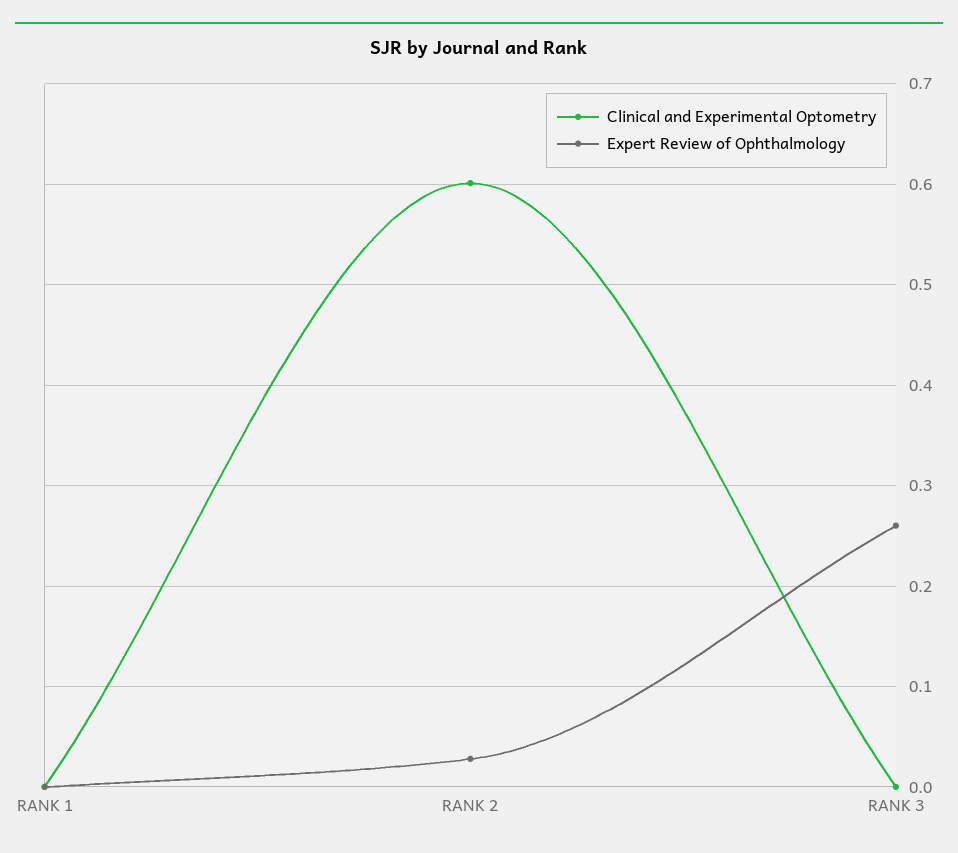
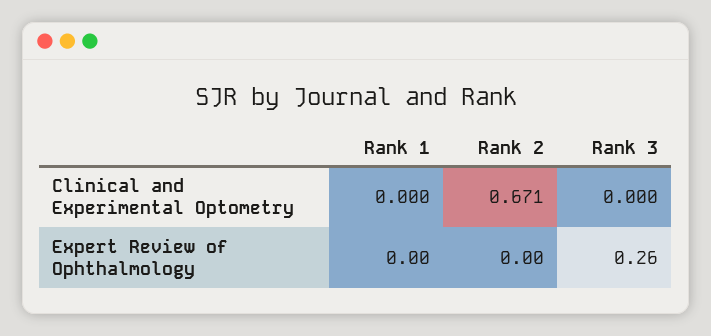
Clinical and Experimental Optometry, RANK 2: 0.6 -> 0.671
Expert Review of Ophthalmology, RANK 2: 0.03 -> 0

